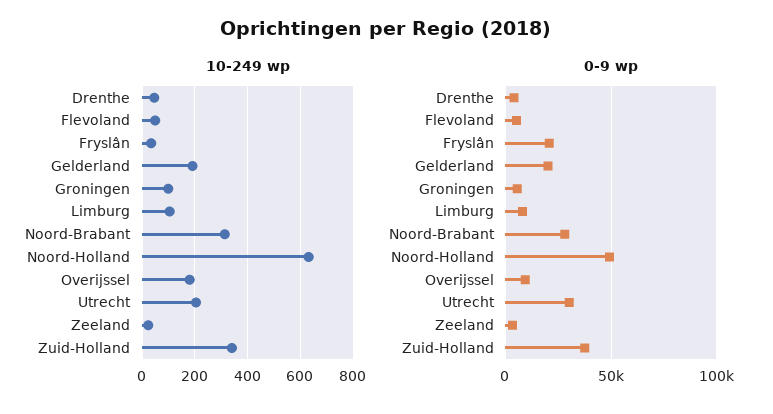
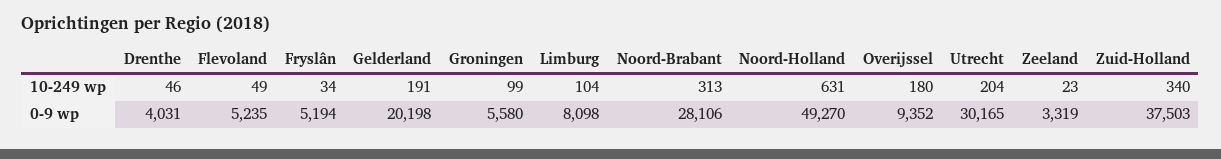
0-9 wp, Fryslân: 20000 -> 5194

